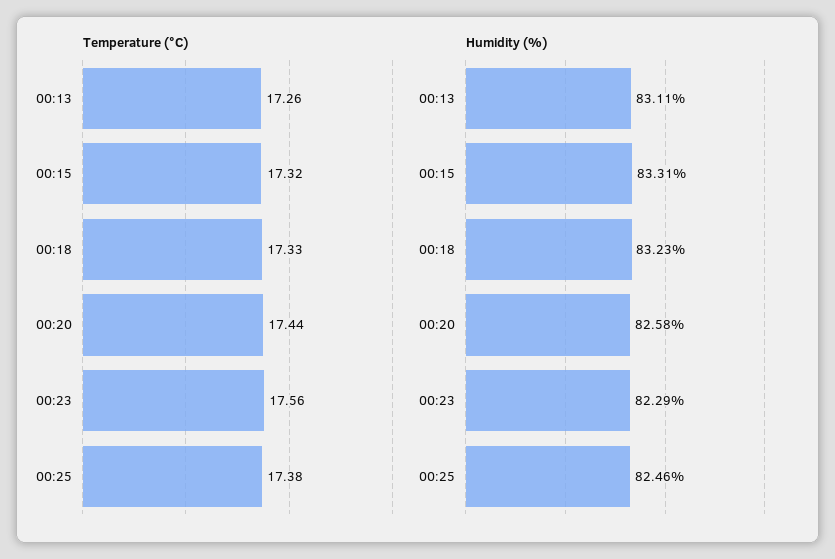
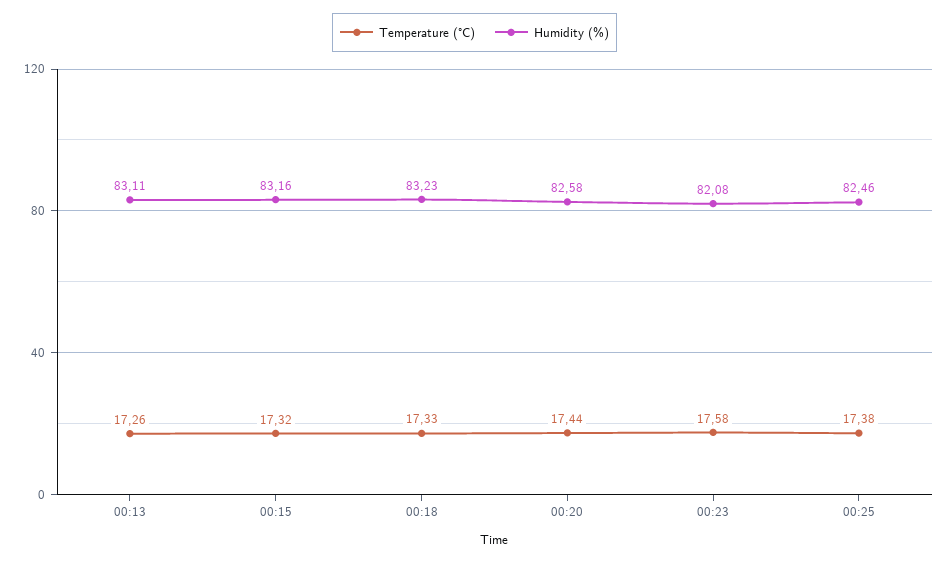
Temperature (°C), 00:23: 17.56 -> 17.58
Humidity (%), 00:15: 83.31 -> 83.16
Humidity (%), 00:23: 82.29 -> 82.08

